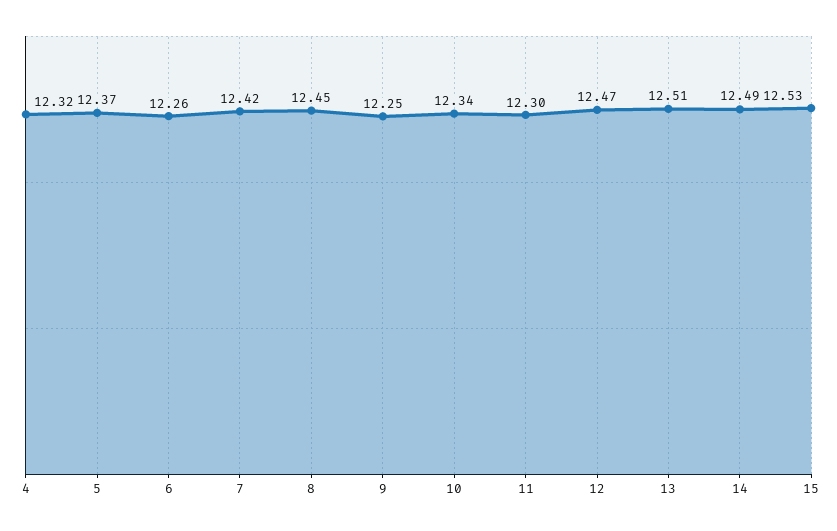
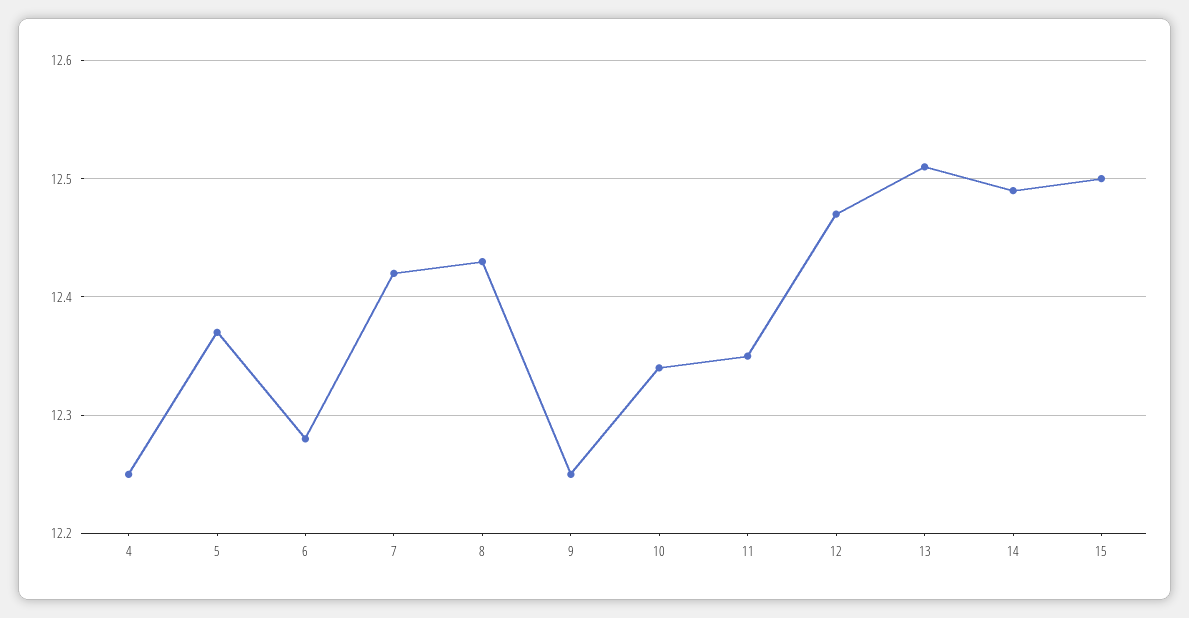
4: 12.32 -> 12.25
6: 12.26 -> 12.28
8: 12.45 -> 12.43
11: 12.3 -> 12.35
15: 12.53 -> 12.5

